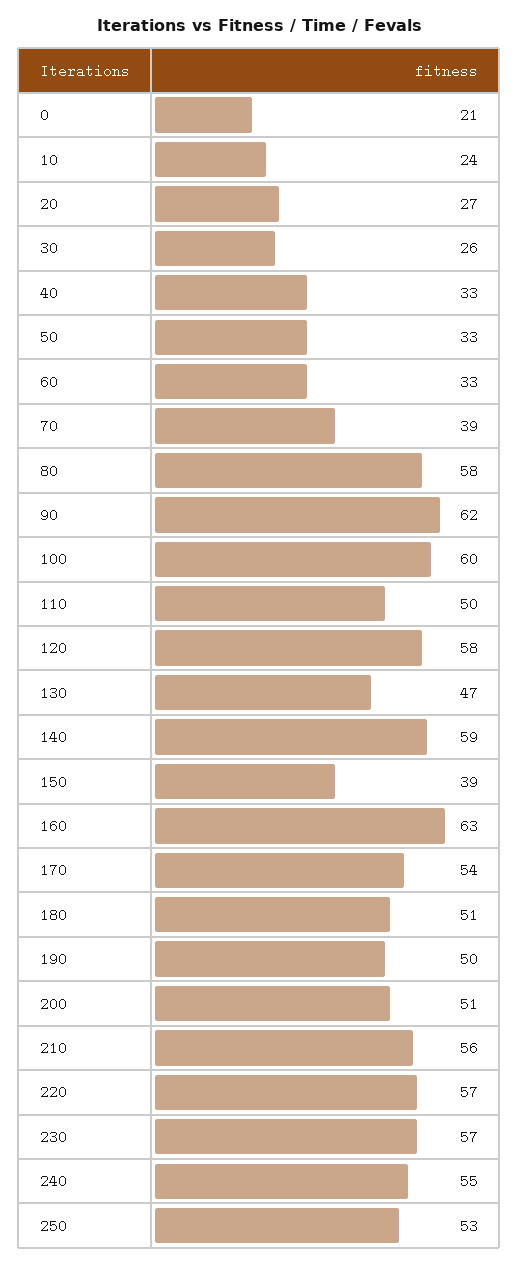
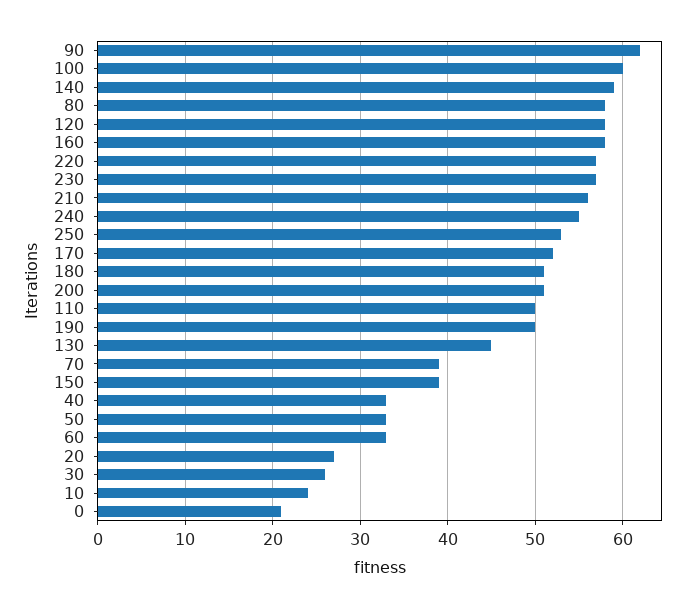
130: 47 -> 45
160: 63 -> 58
170: 54 -> 52

